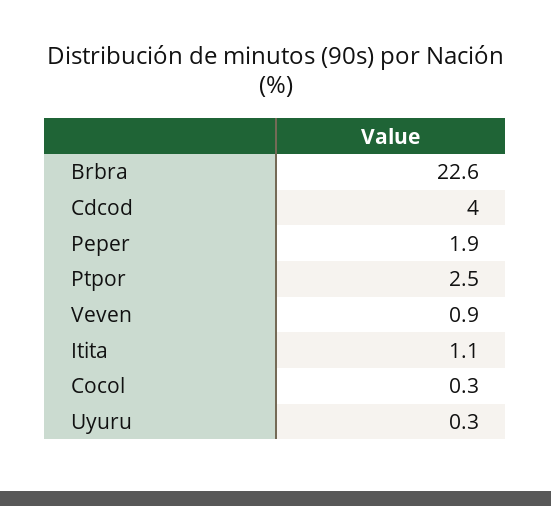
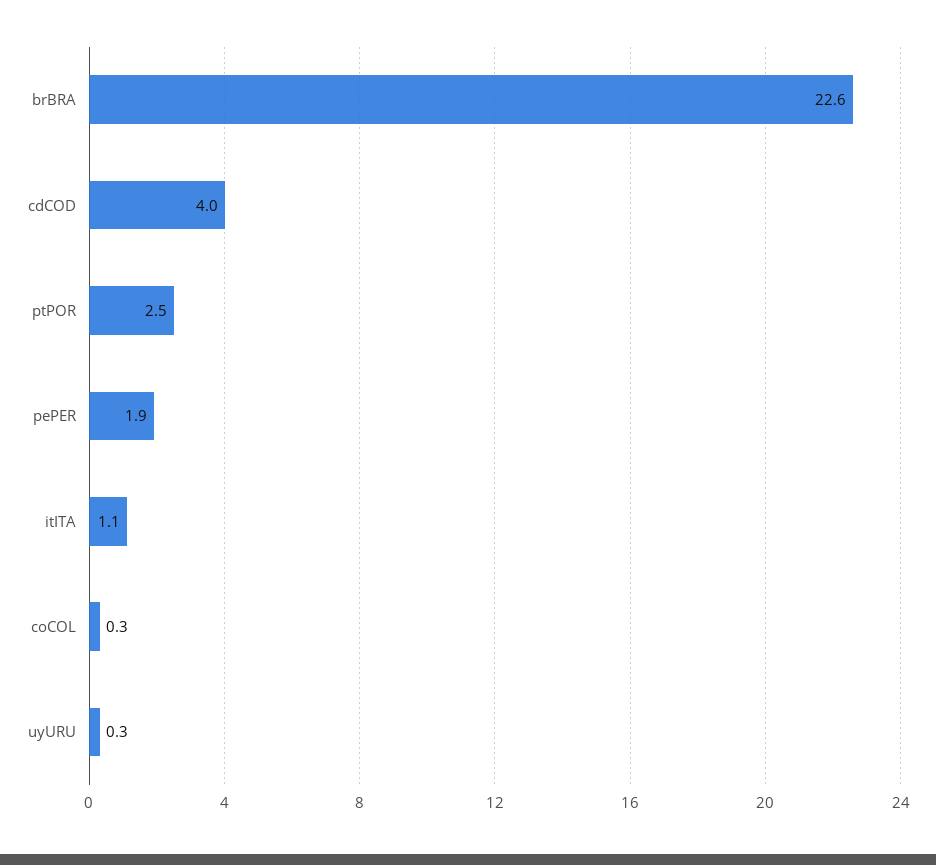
Veven: 0.9 -> none

